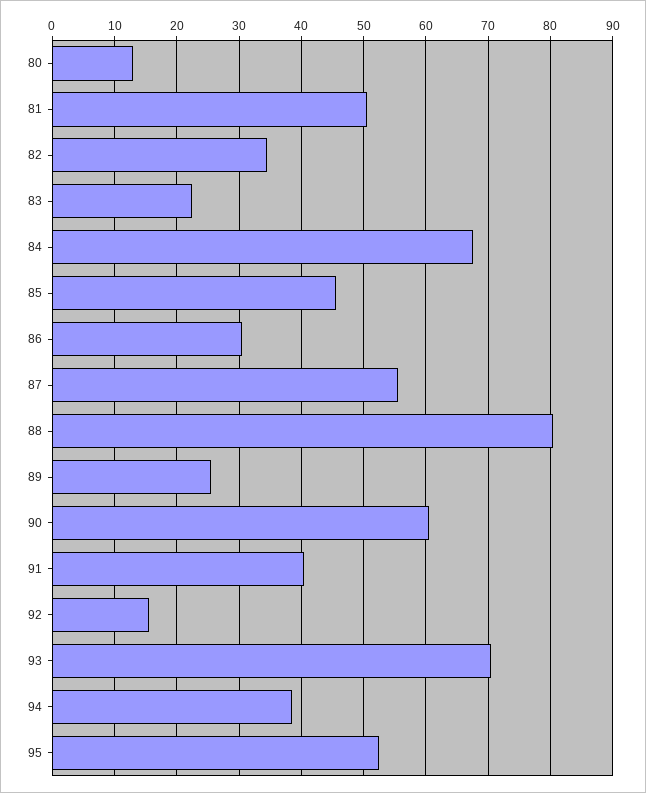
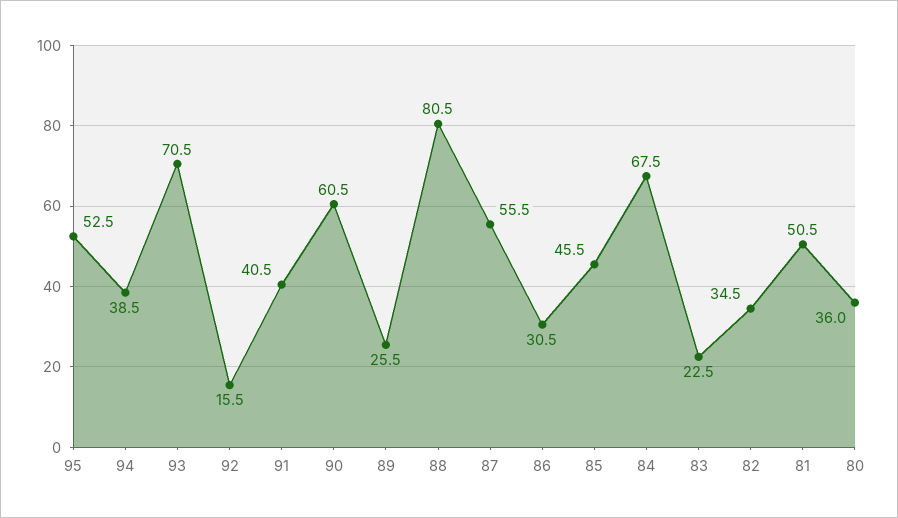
80: 13 -> 36

